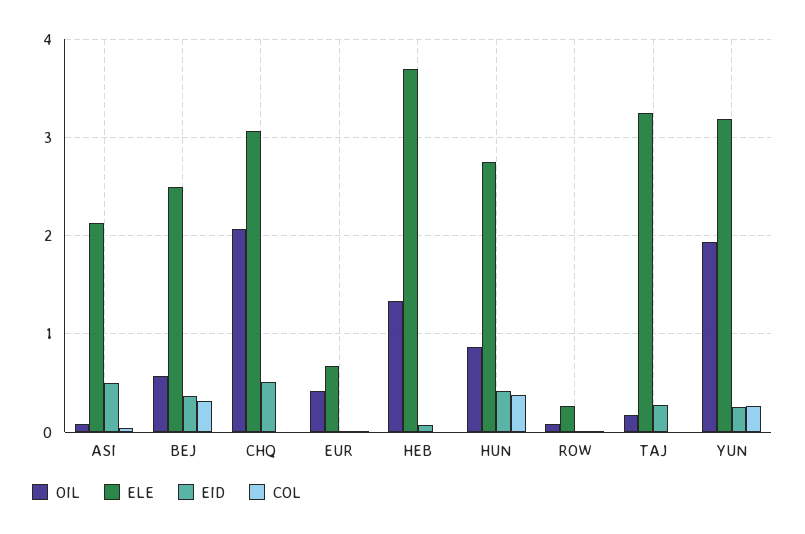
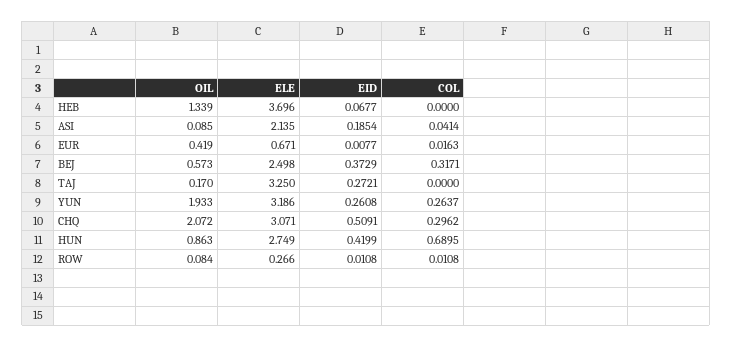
EID, ASI: 0.5 -> 0.1854
COL, CHQ: 0 -> 0.2962
COL, HUN: 0.4 -> 0.6895

